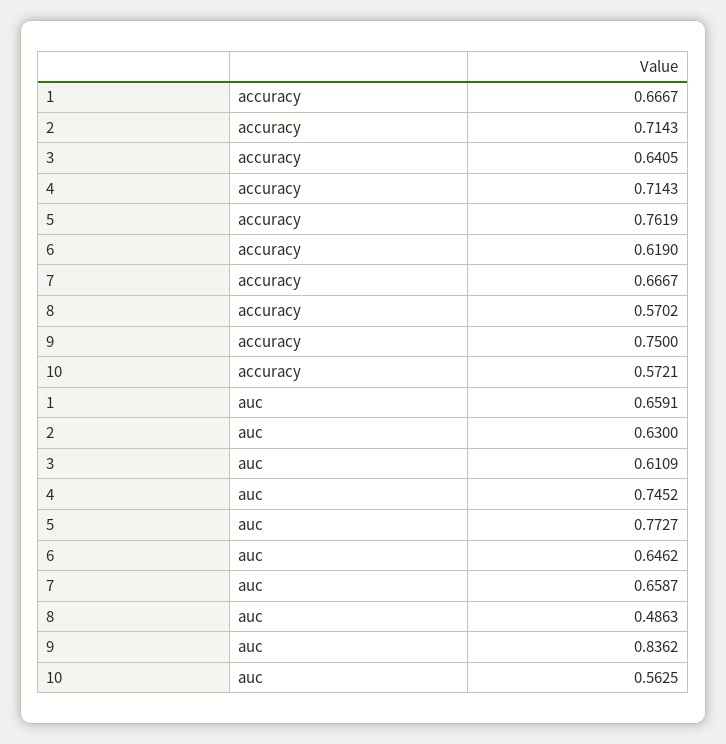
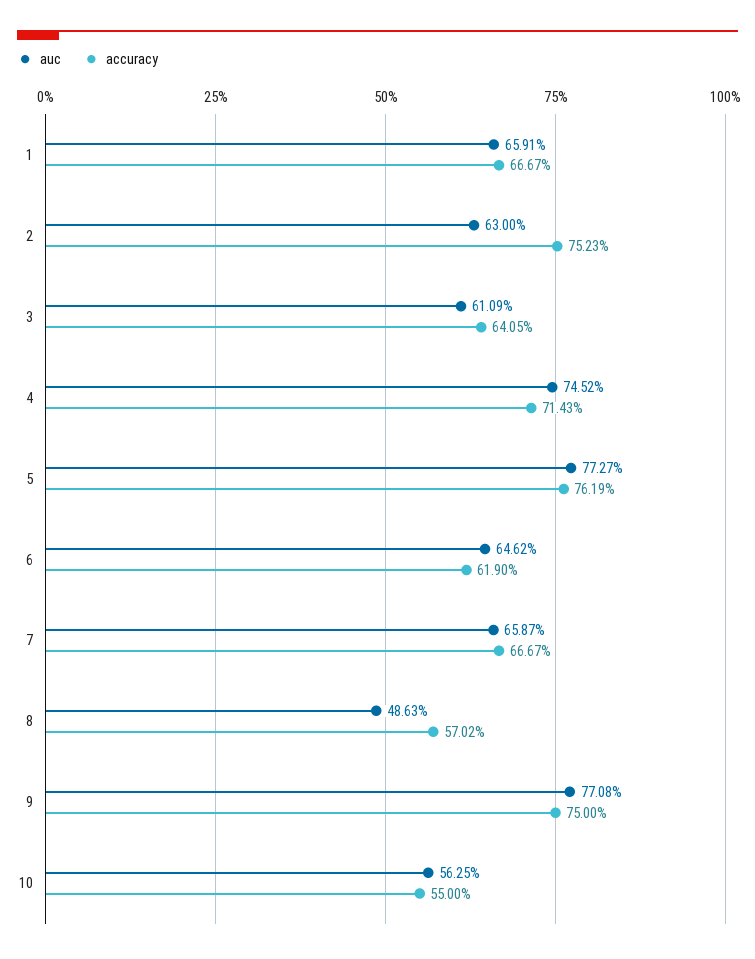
accuracy, 2: 0.7143 -> 0.7523
accuracy, 10: 0.5721 -> 0.55
auc, 9: 0.8362 -> 0.7708

